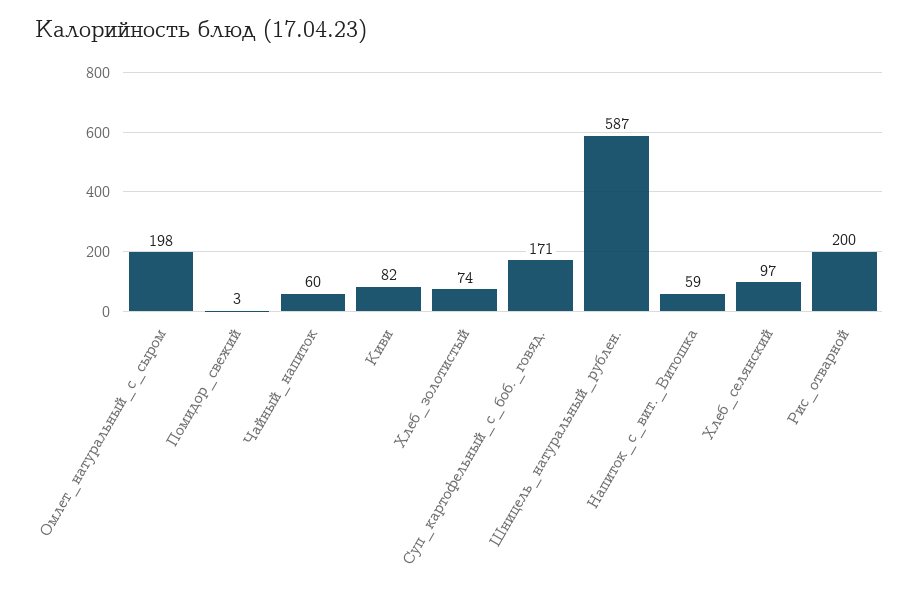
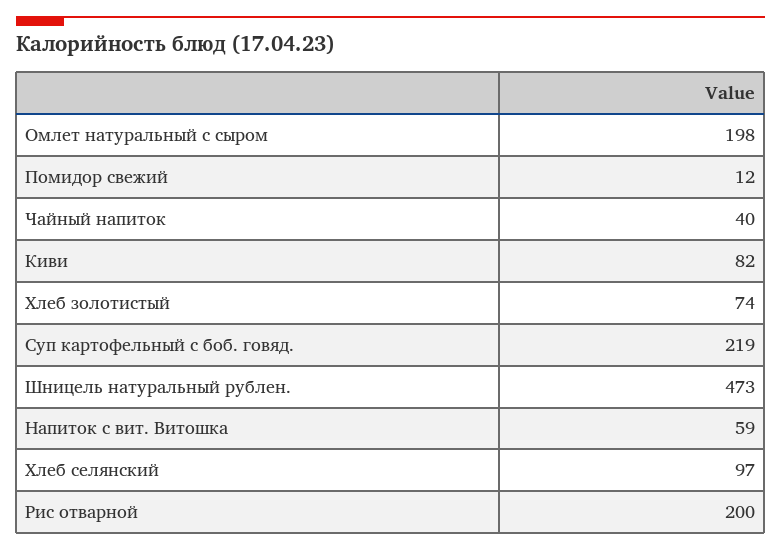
Помидор_свежий: 3 -> 12
Чайный_напиток: 60 -> 40
Суп_картофельный_с_боб._говяд.: 171 -> 219
Шницель_натуральный_рублен.: 587 -> 473

